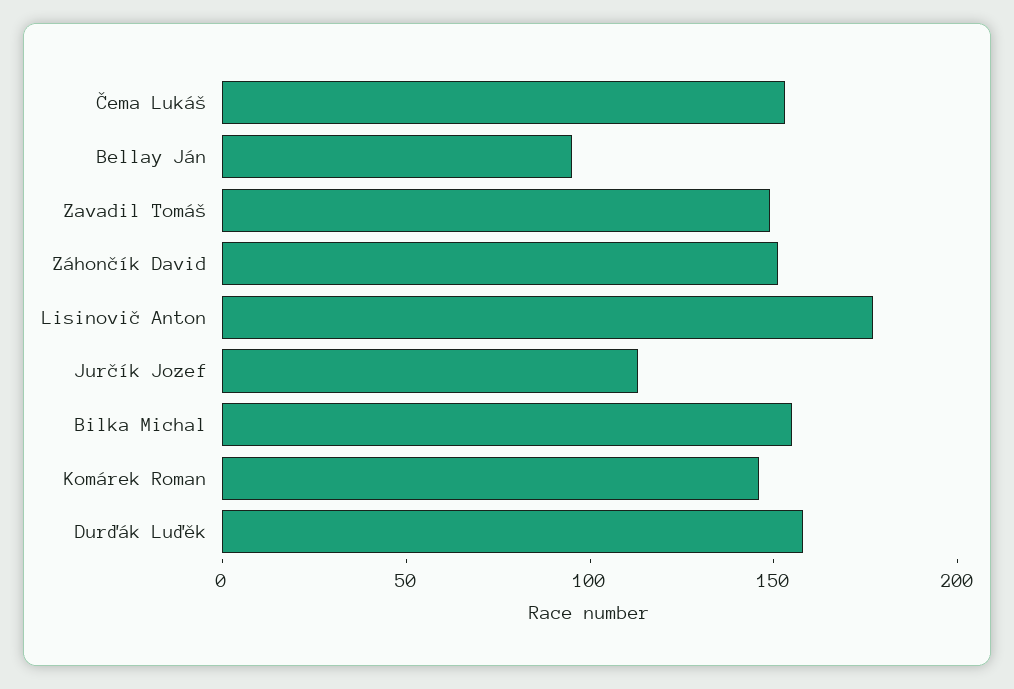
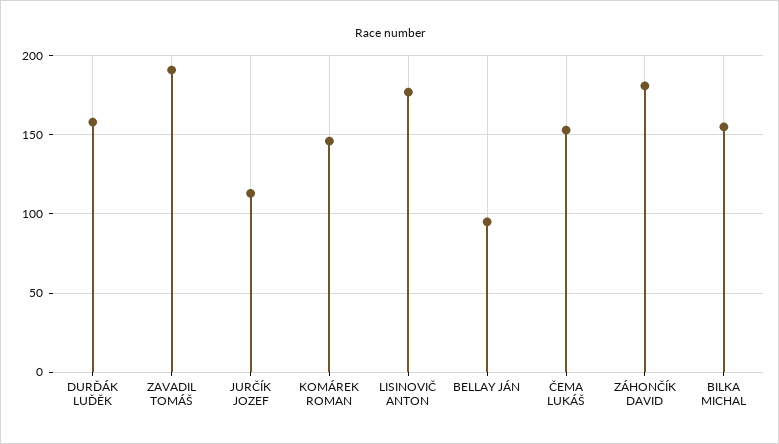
Zavadil Tomáš: 150 -> 190
Záhončík David: 150 -> 180

